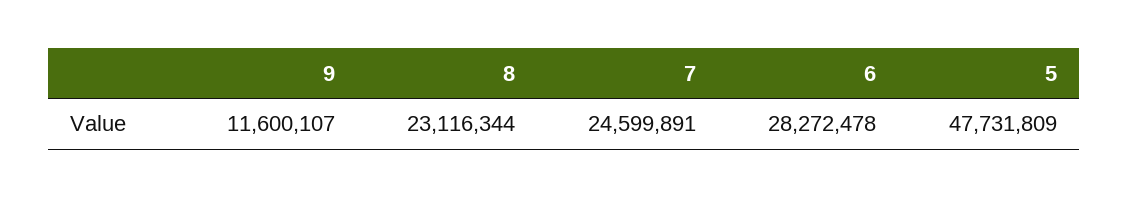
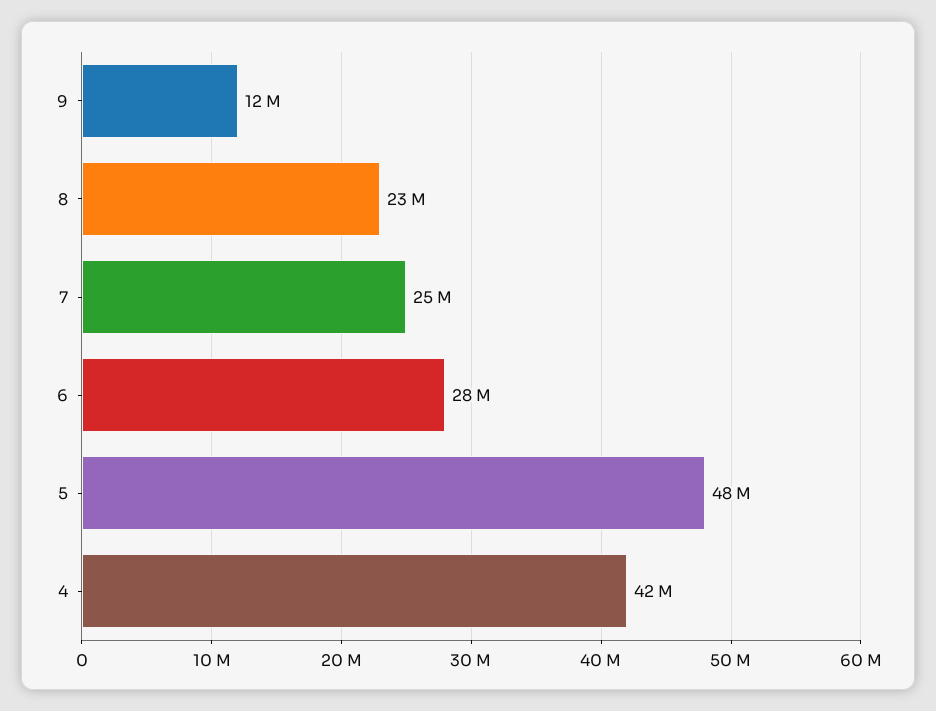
4: none -> 42000000

